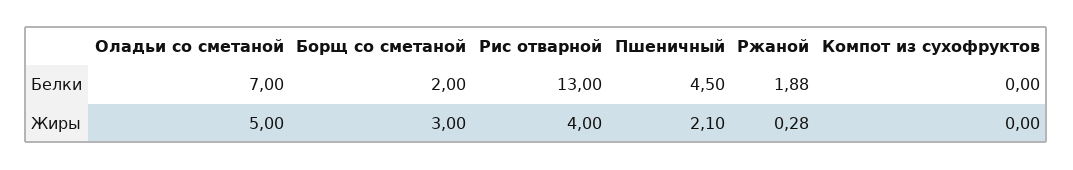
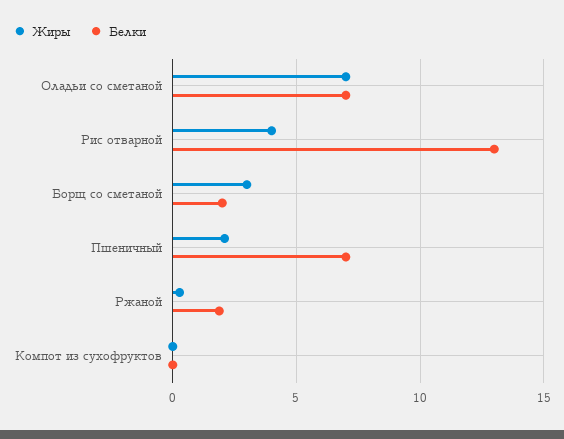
Белки, Пшеничный: 4.5 -> 7
Жиры, Оладьи со сметаной: 5 -> 7

